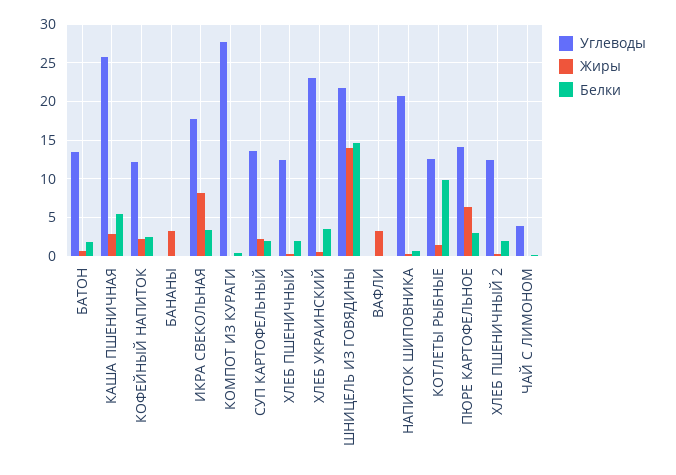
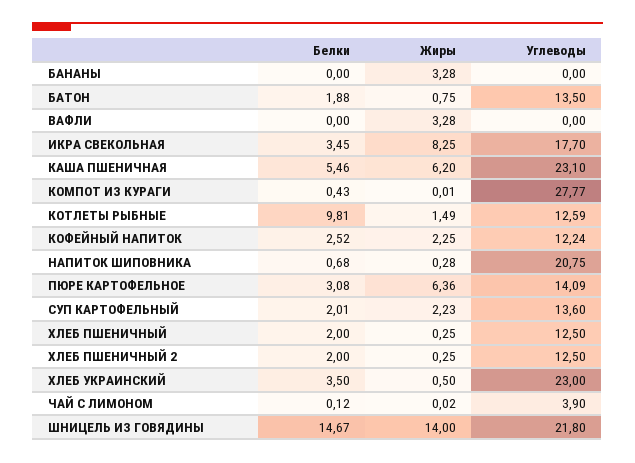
Углеводы, КАША ПШЕНИЧНАЯ: 26 -> 23.1
Жиры, КАША ПШЕНИЧНАЯ: 3 -> 6.2

